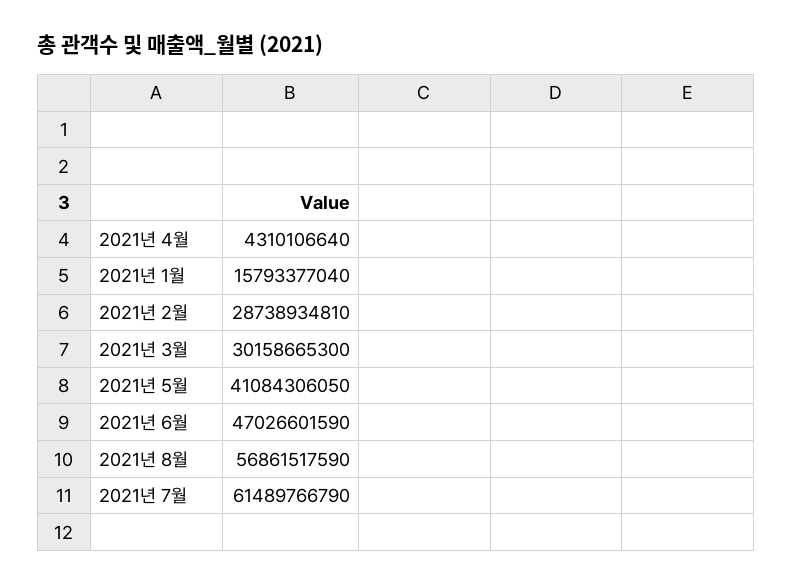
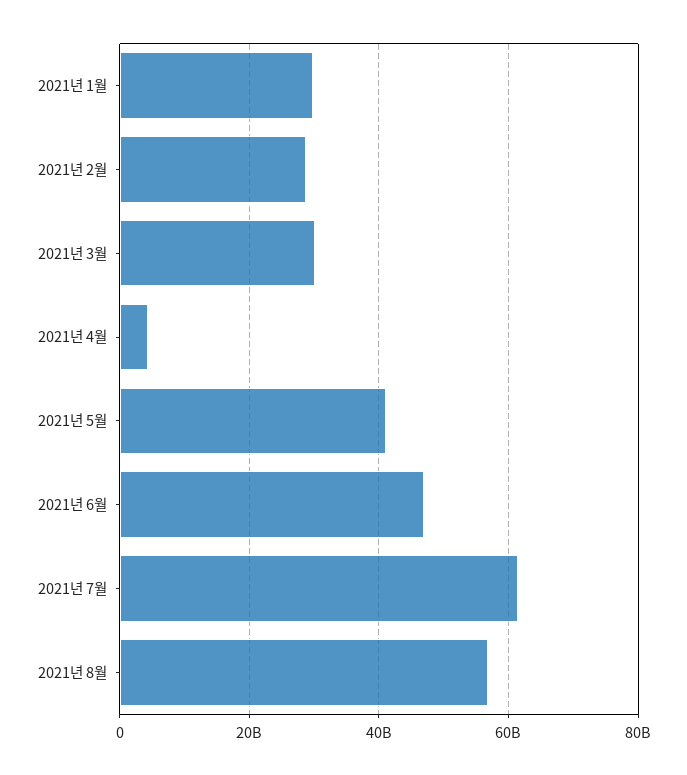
2021년 1월: 15793377040 -> 30000000000

